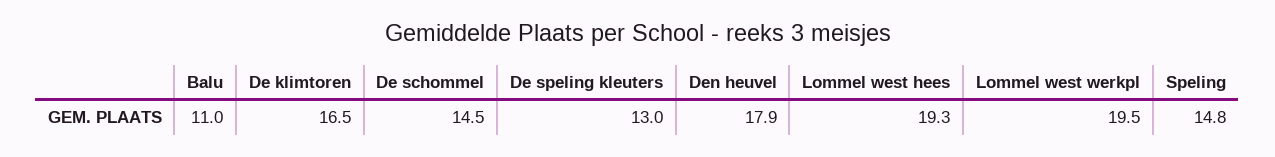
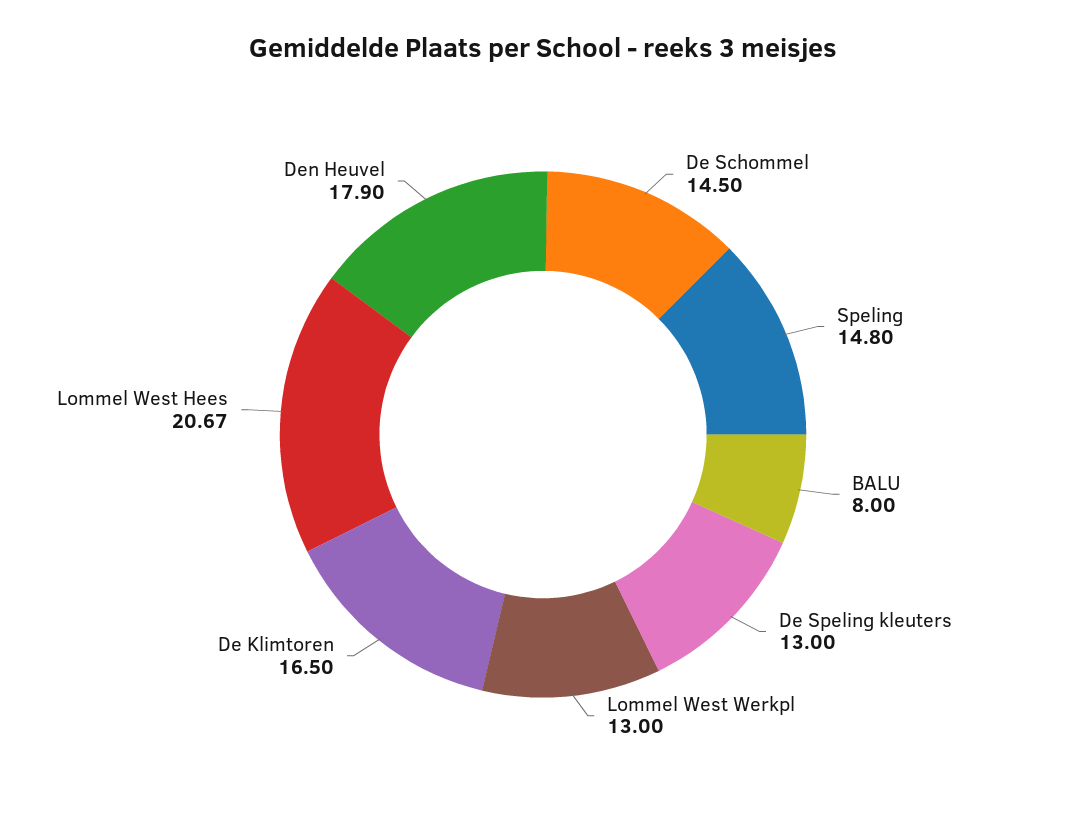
Balu: 11 -> 8
Lommel west hees: 19.3 -> 20.67
Lommel west werkpl: 19.5 -> 13

